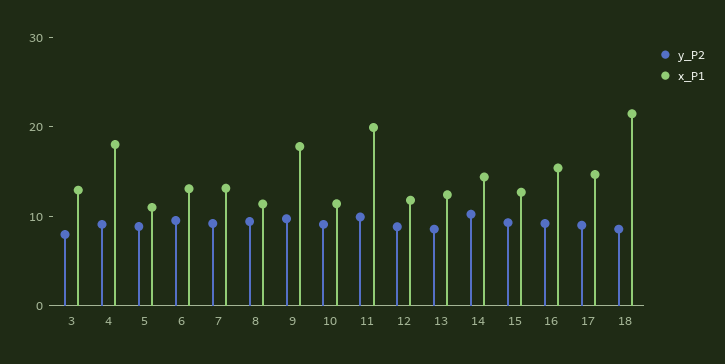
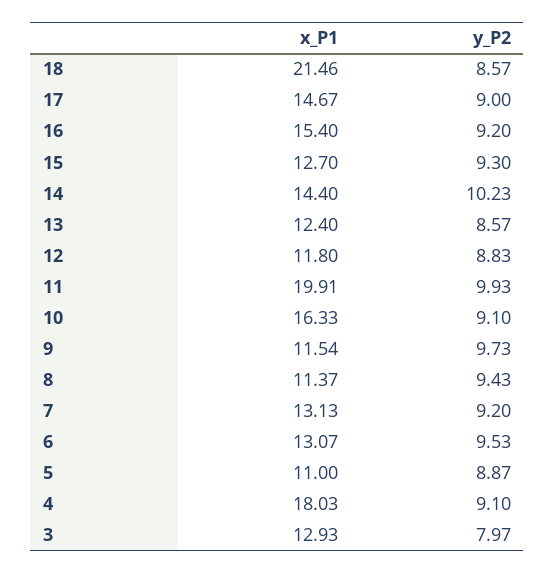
x_P1, 9: 18 -> 11.54
x_P1, 10: 12 -> 16.33

